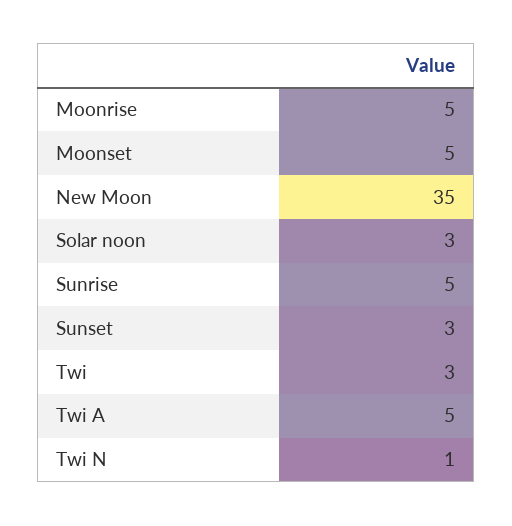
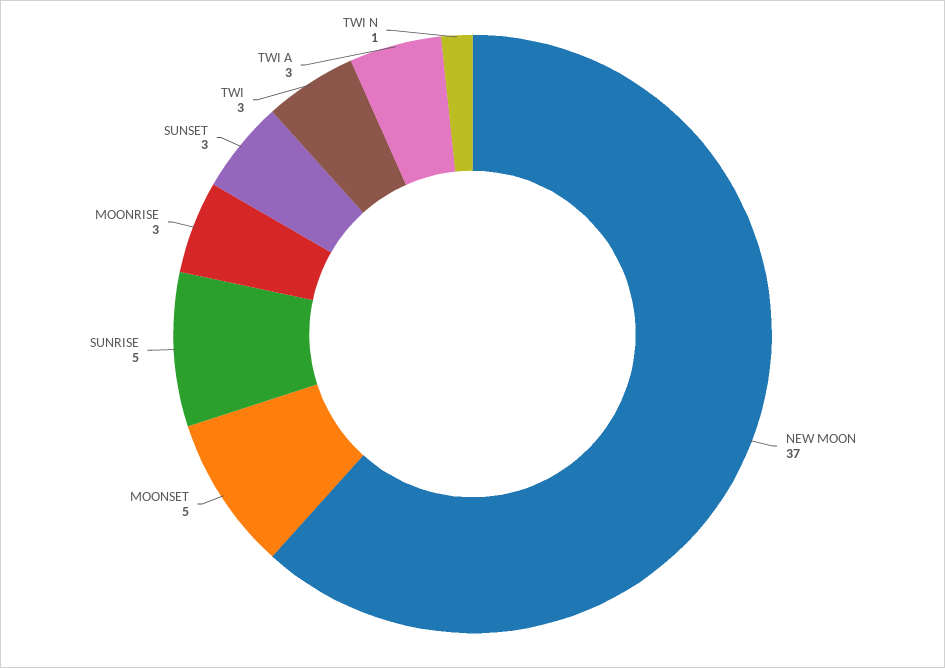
Moonrise: 5 -> 3
New Moon: 35 -> 37
Solar noon: 3 -> none
Twi A: 5 -> 3

